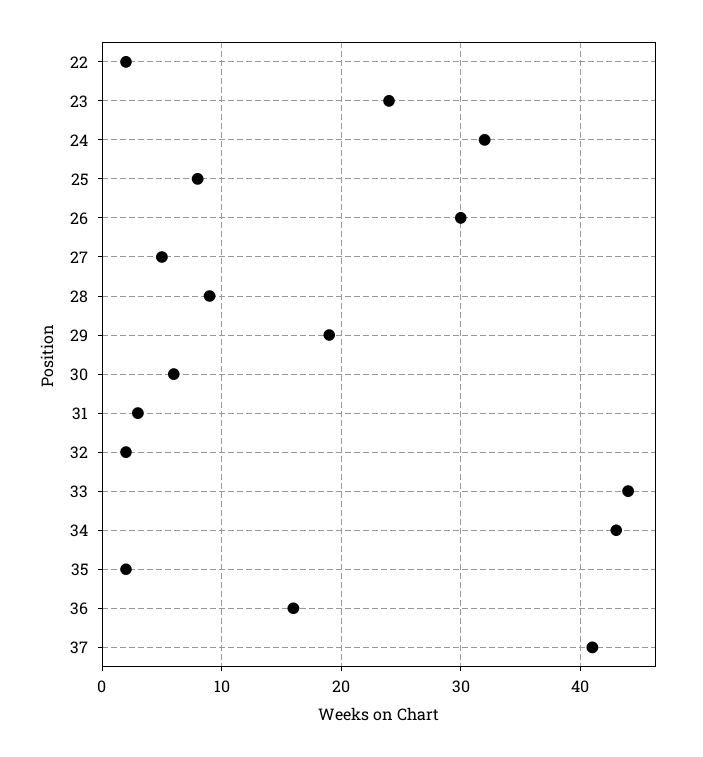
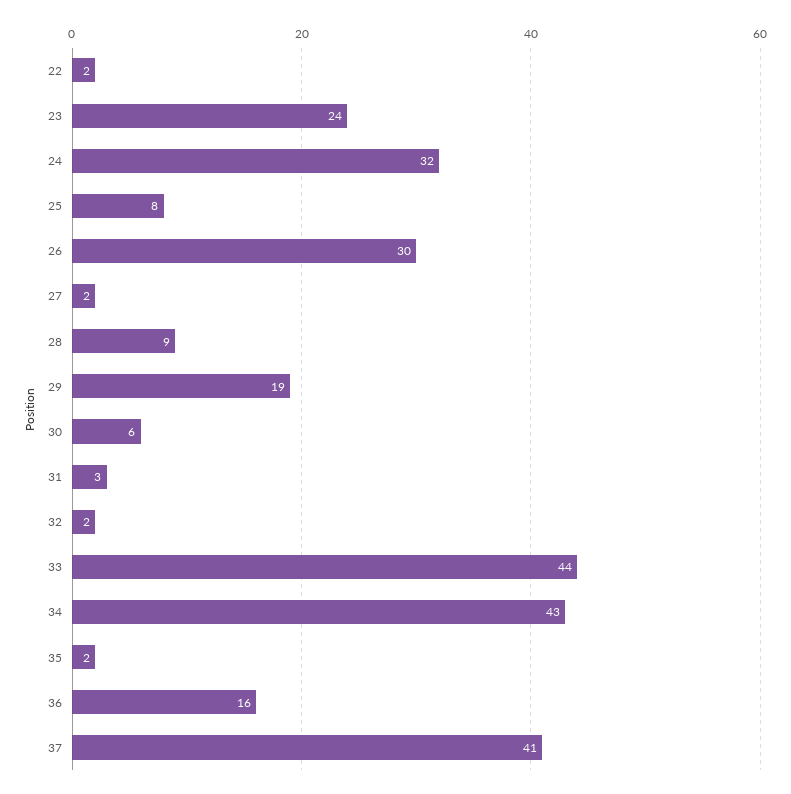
27: 5 -> 2

